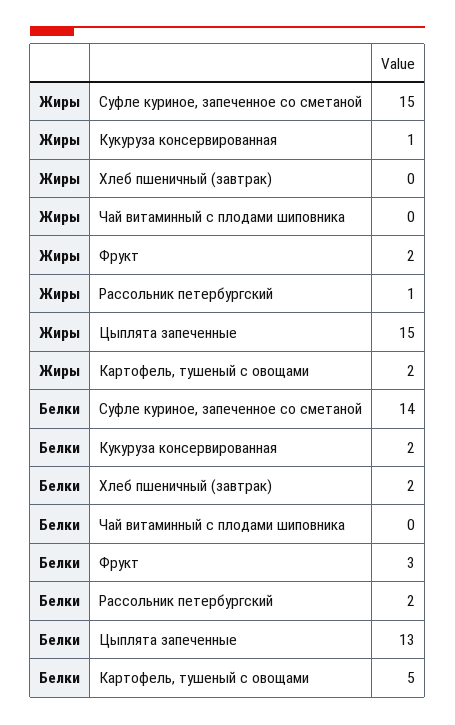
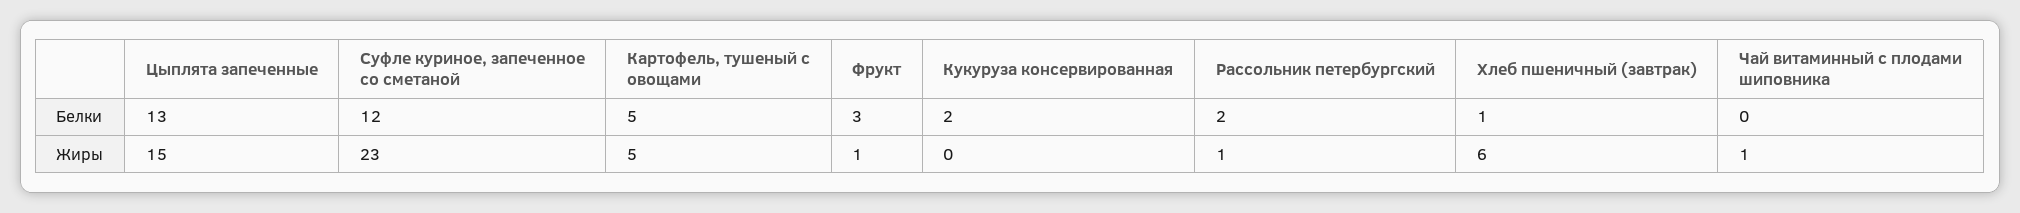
Жиры, Суфле куриное, запеченное со сметаной: 15 -> 23
Жиры, Кукуруза консервированная: 1 -> 0
Жиры, Хлеб пшеничный (завтрак): 0 -> 6
Жиры, Чай витаминный с плодами шиповника: 0 -> 1
Жиры, Фрукт: 2 -> 1
Жиры, Картофель, тушеный с овощами: 2 -> 5
Белки, Суфле куриное, запеченное со сметаной: 14 -> 12
Белки, Хлеб пшеничный (завтрак): 2 -> 1

